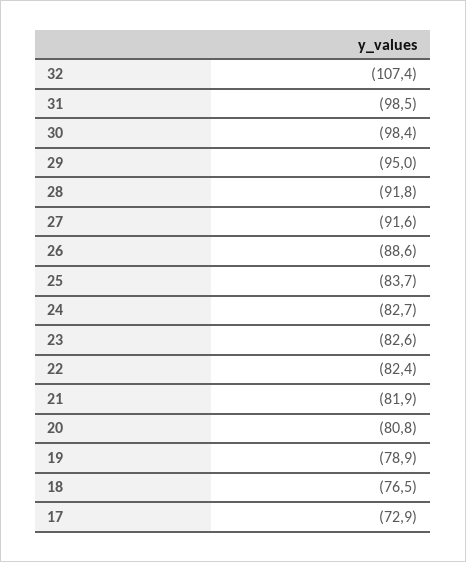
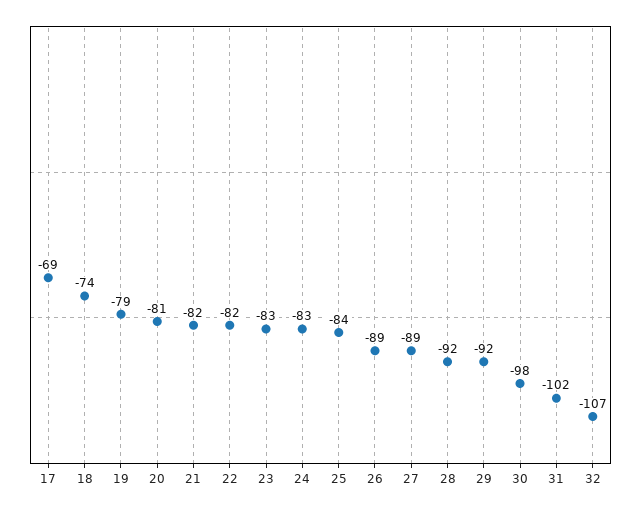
31: -98.5 -> -102
29: -95 -> -92
27: -91.6 -> -89
18: -76.5 -> -74
17: -72.9 -> -69

